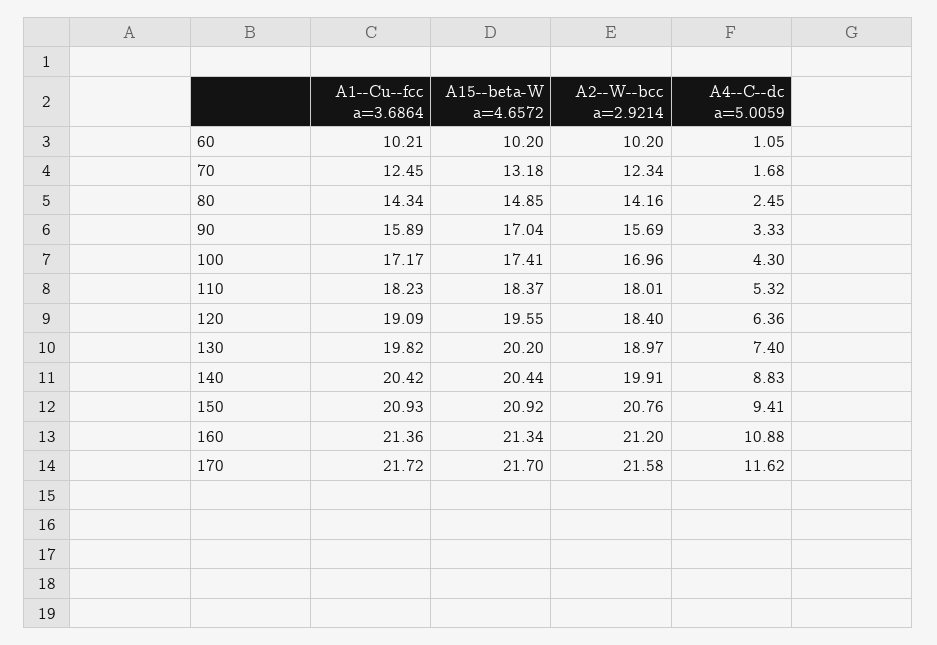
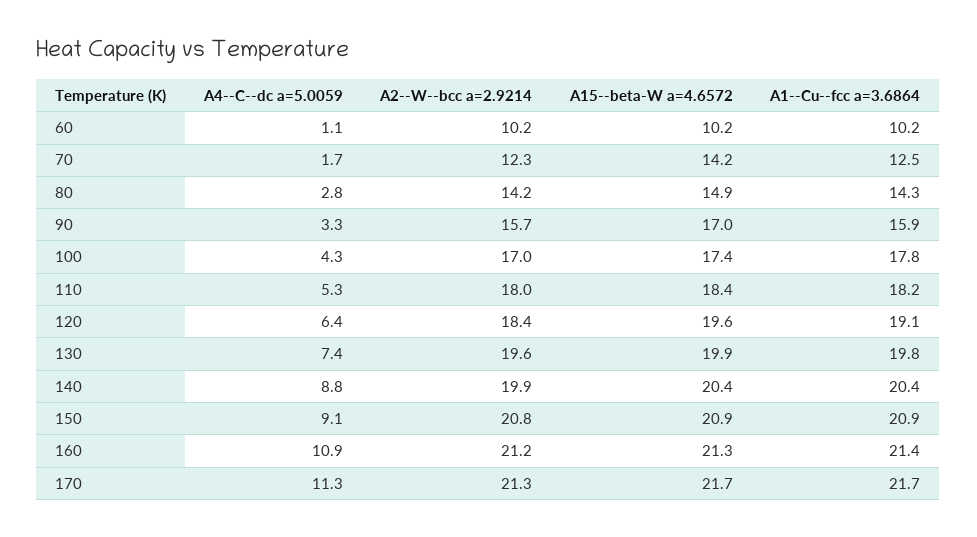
A15--beta-W a=4.6572, 70: 13.18 -> 14.2
A4--C--dc a=5.0059, 80: 2.45 -> 2.8
A1--Cu--fcc a=3.6864, 100: 17.17 -> 17.8
A15--beta-W a=4.6572, 130: 20.2 -> 19.9
A2--W--bcc a=2.9214, 130: 18.97 -> 19.6
A4--C--dc a=5.0059, 150: 9.41 -> 9.1
A2--W--bcc a=2.9214, 170: 21.58 -> 21.3
A4--C--dc a=5.0059, 170: 11.62 -> 11.3

